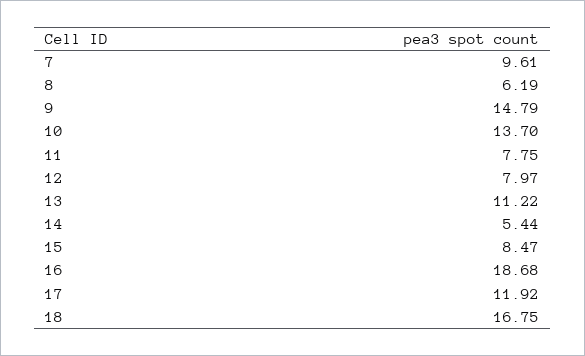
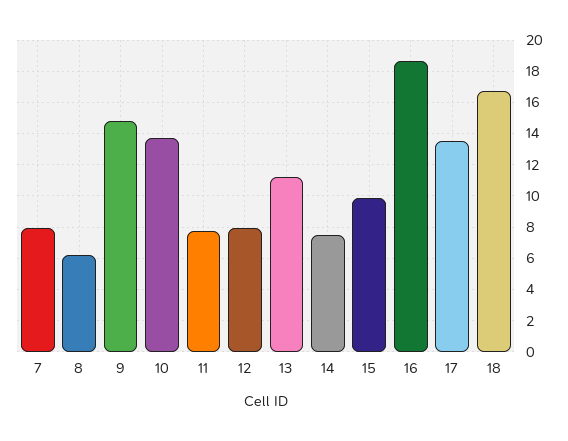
7: 9.61 -> 8
14: 5.44 -> 7.5
15: 8.47 -> 10
17: 11.92 -> 13.5

